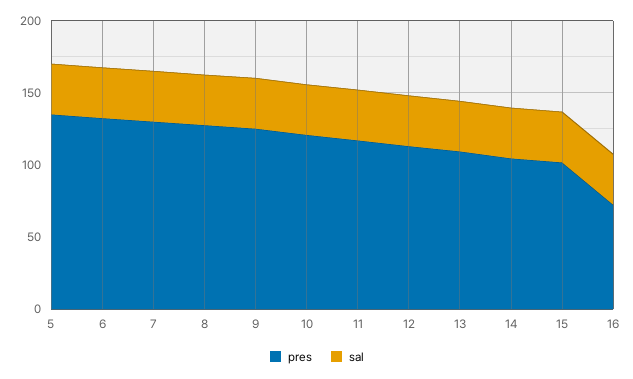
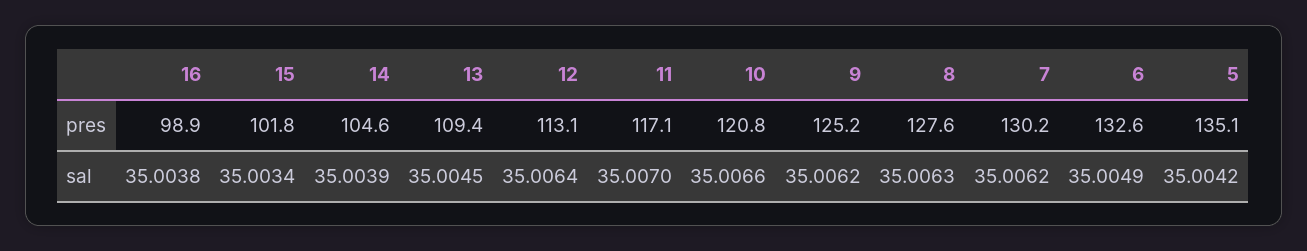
pres, 16: 70 -> 98.9

